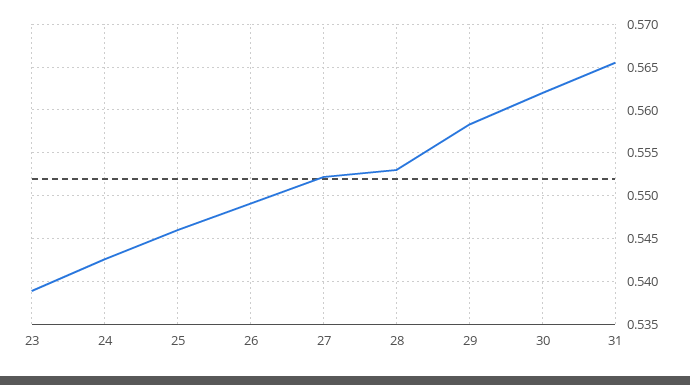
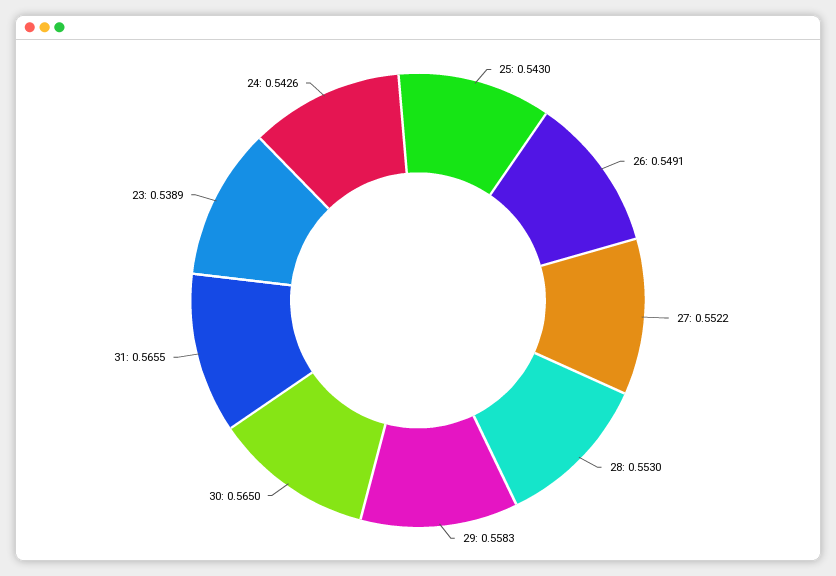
25: 0.546 -> 0.543
30: 0.562 -> 0.565

